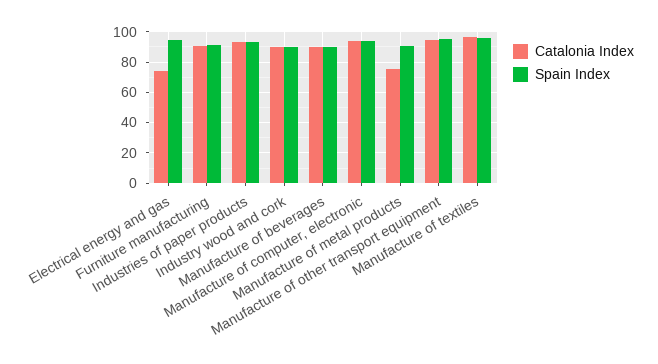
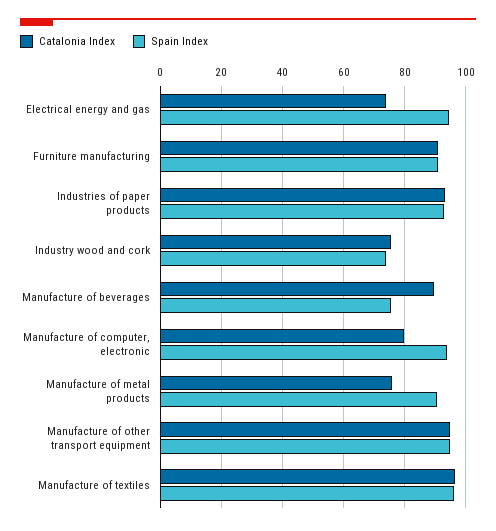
Catalonia Index, Industry wood and cork: 90 -> 76
Spain Index, Industry wood and cork: 90 -> 74
Spain Index, Manufacture of beverages: 90 -> 76
Catalonia Index, Manufacture of computer, electronic: 95 -> 80

